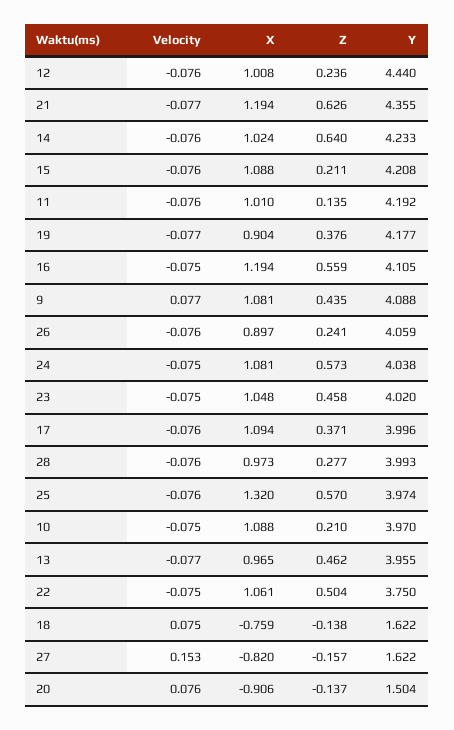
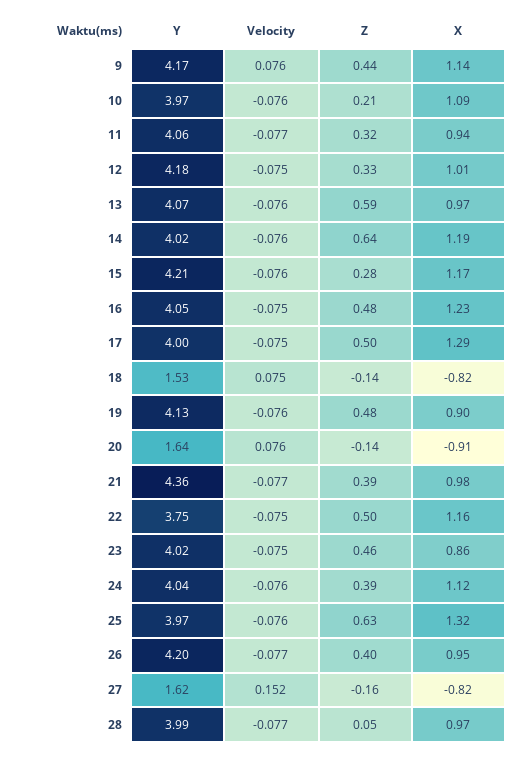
Velocity, 12: -0.076 -> -0.075
Z, 12: 0.236 -> 0.33
Y, 12: 4.44 -> 4.18
X, 21: 1.194 -> 0.98
Z, 21: 0.626 -> 0.39
X, 14: 1.024 -> 1.19
Y, 14: 4.233 -> 4.02
X, 15: 1.088 -> 1.17
Z, 15: 0.211 -> 0.28
Velocity, 11: -0.076 -> -0.077
X, 11: 1.01 -> 0.94
Z, 11: 0.135 -> 0.32
Y, 11: 4.192 -> 4.06
Velocity, 19: -0.077 -> -0.076
Z, 19: 0.376 -> 0.48
Y, 19: 4.177 -> 4.13
X, 16: 1.194 -> 1.23
Z, 16: 0.559 -> 0.48
Y, 16: 4.105 -> 4.05
Velocity, 9: 0.077 -> 0.076
X, 9: 1.081 -> 1.14
Y, 9: 4.088 -> 4.17
Velocity, 26: -0.076 -> -0.077
X, 26: 0.897 -> 0.95
Z, 26: 0.241 -> 0.4
Y, 26: 4.059 -> 4.2
Velocity, 24: -0.075 -> -0.076
X, 24: 1.081 -> 1.12
Z, 24: 0.573 -> 0.39
X, 23: 1.048 -> 0.86
Velocity, 17: -0.076 -> -0.075
X, 17: 1.094 -> 1.29
Z, 17: 0.371 -> 0.5
Velocity, 28: -0.076 -> -0.077
Z, 28: 0.277 -> 0.05
Z, 25: 0.57 -> 0.63
Velocity, 10: -0.075 -> -0.076
Velocity, 13: -0.077 -> -0.076
Z, 13: 0.462 -> 0.59
Y, 13: 3.955 -> 4.07
X, 22: 1.061 -> 1.16
X, 18: -0.759 -> -0.82
Y, 18: 1.622 -> 1.53
Velocity, 27: 0.153 -> 0.152
Y, 20: 1.504 -> 1.64

